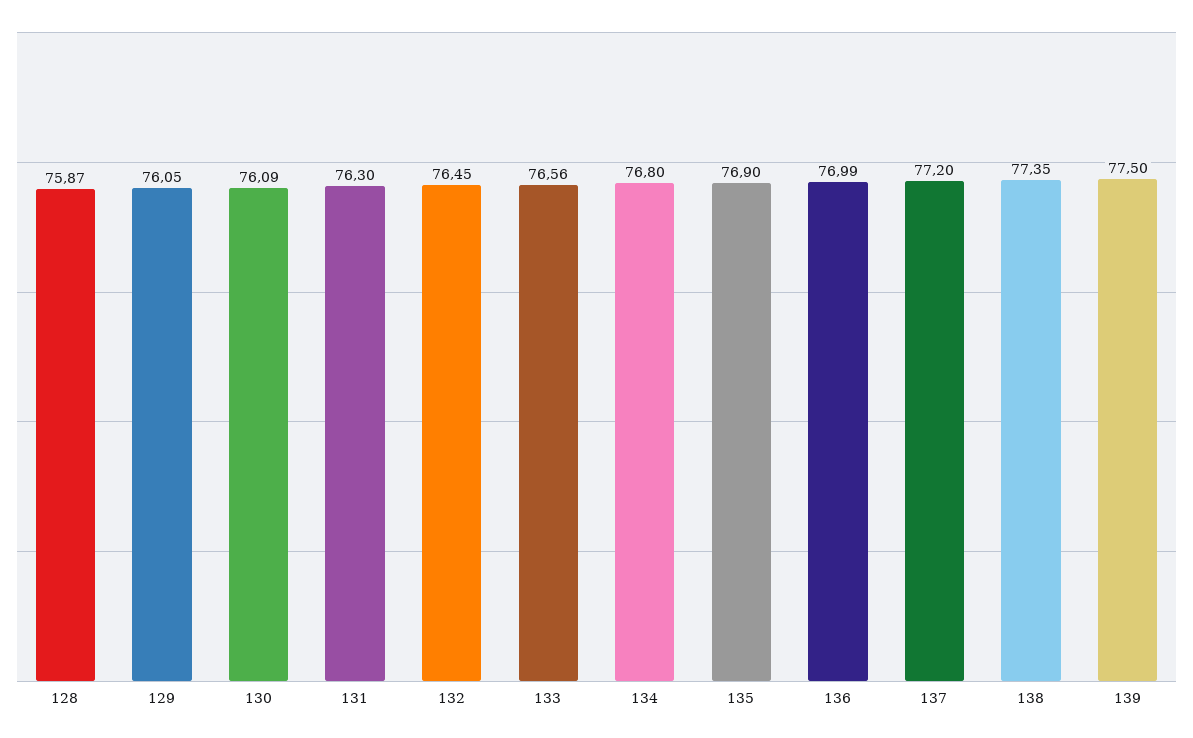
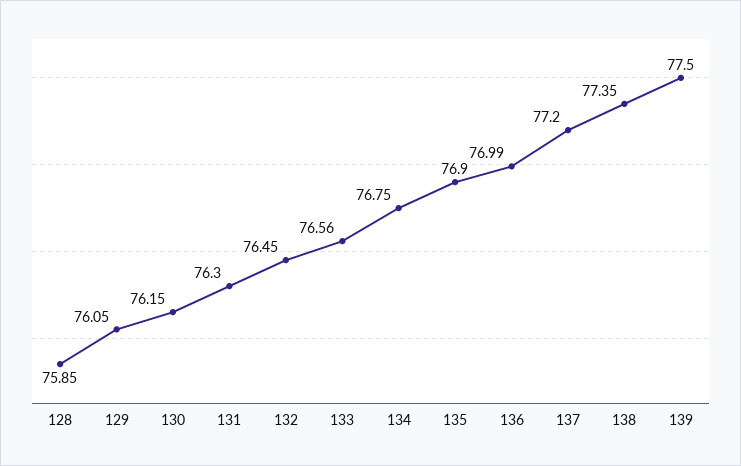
128: 75.87 -> 75.85
130: 76.09 -> 76.15
134: 76.8 -> 76.75

